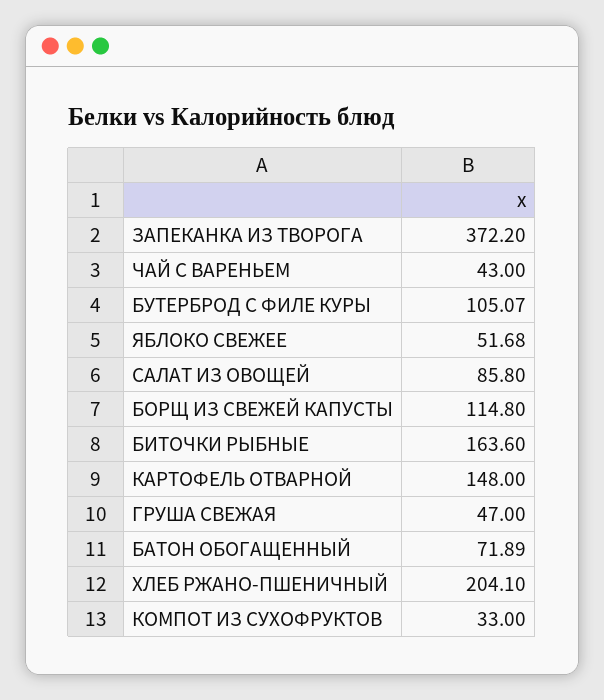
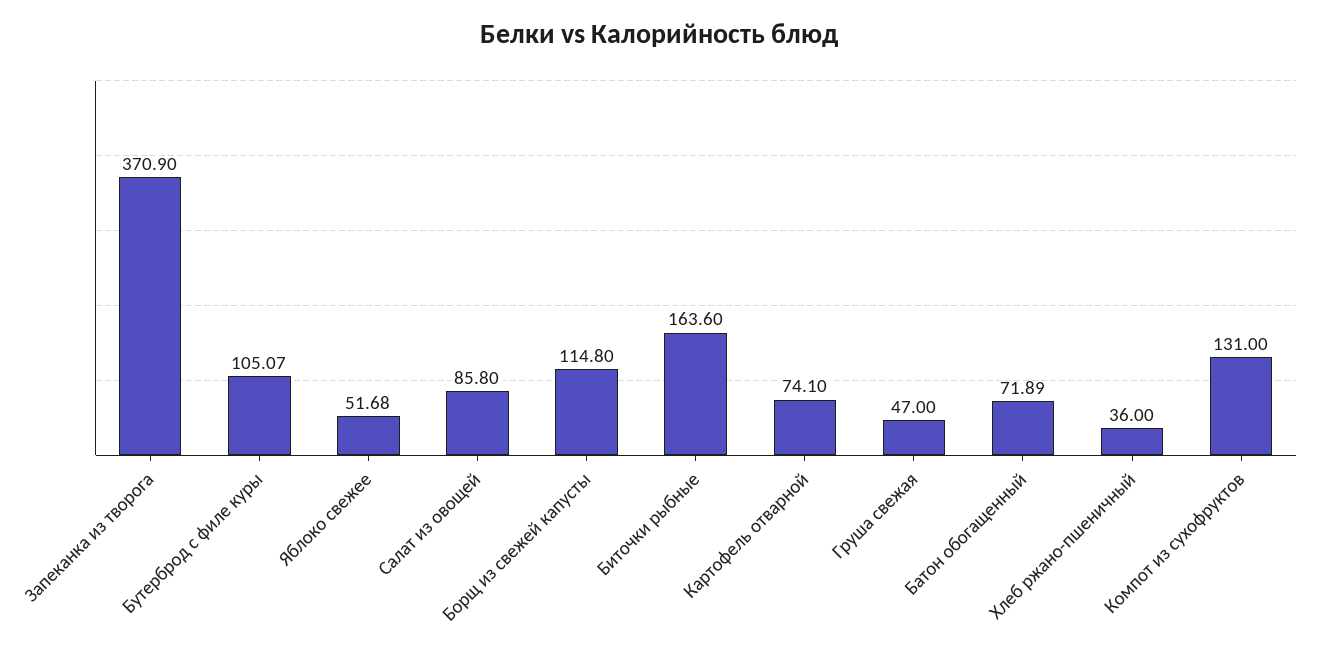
ЗАПЕКАНКА ИЗ ТВОРОГА: 372.2 -> 370.9
ЧАЙ С ВАРЕНЬЕМ: 43 -> none
КАРТОФЕЛЬ ОТВАРНОЙ: 148 -> 74.1
ХЛЕБ РЖАНО-ПШЕНИЧНЫЙ: 204.1 -> 36
КОМПОТ ИЗ СУХОФРУКТОВ: 33 -> 131

